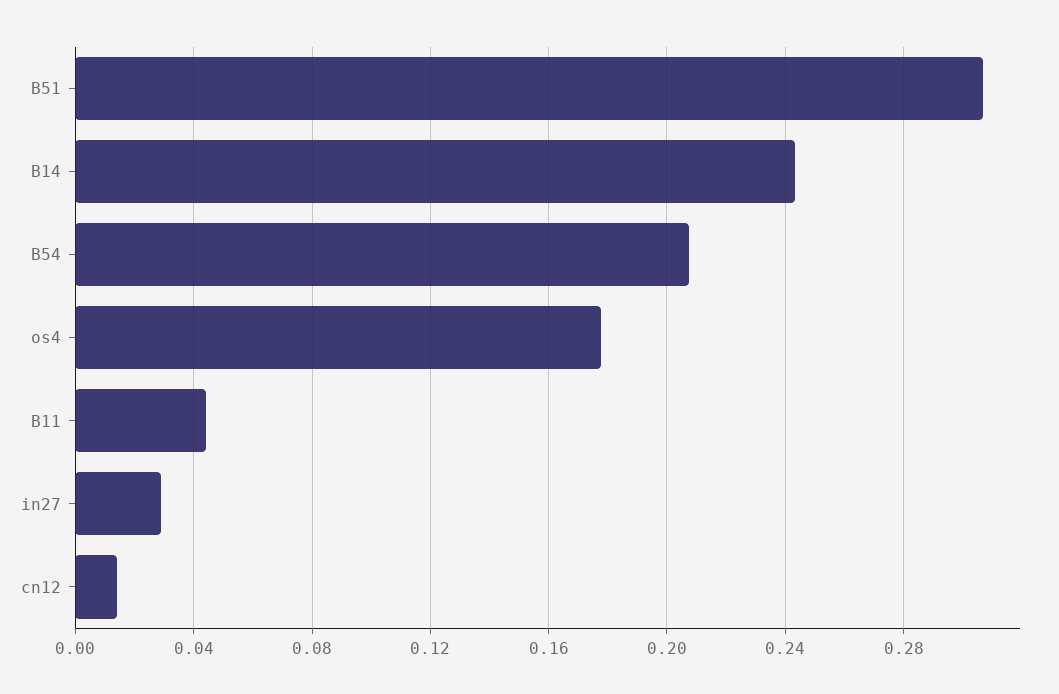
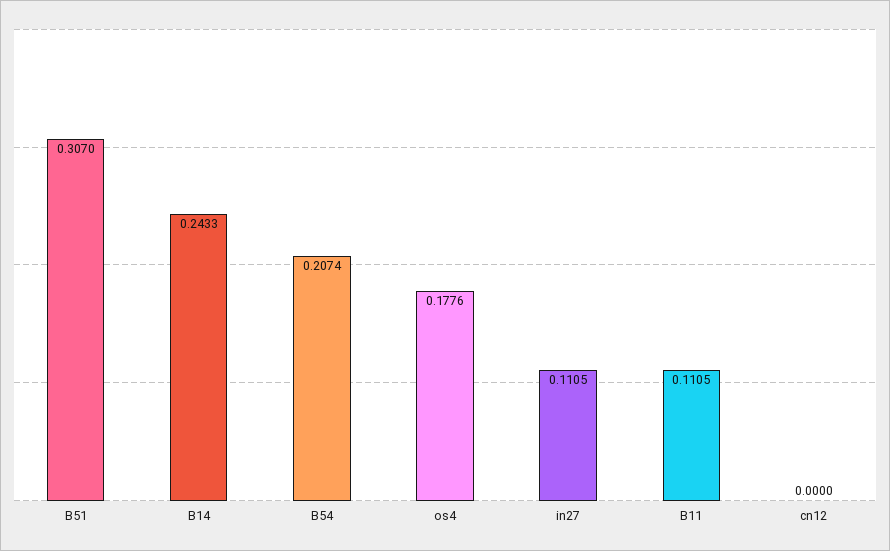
B11: 0.045 -> 0.1105
in27: 0.03 -> 0.1105
cn12: 0.015 -> 0

